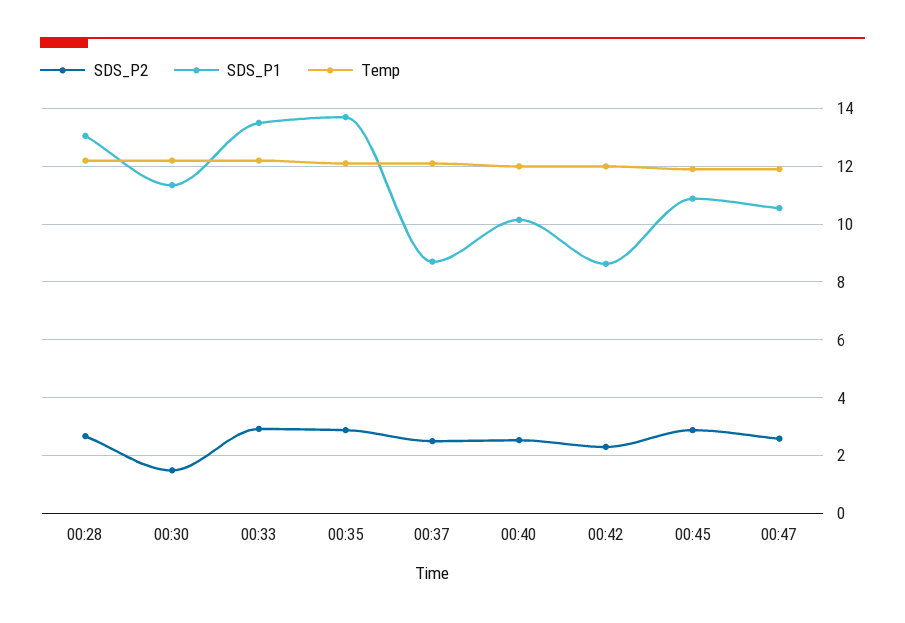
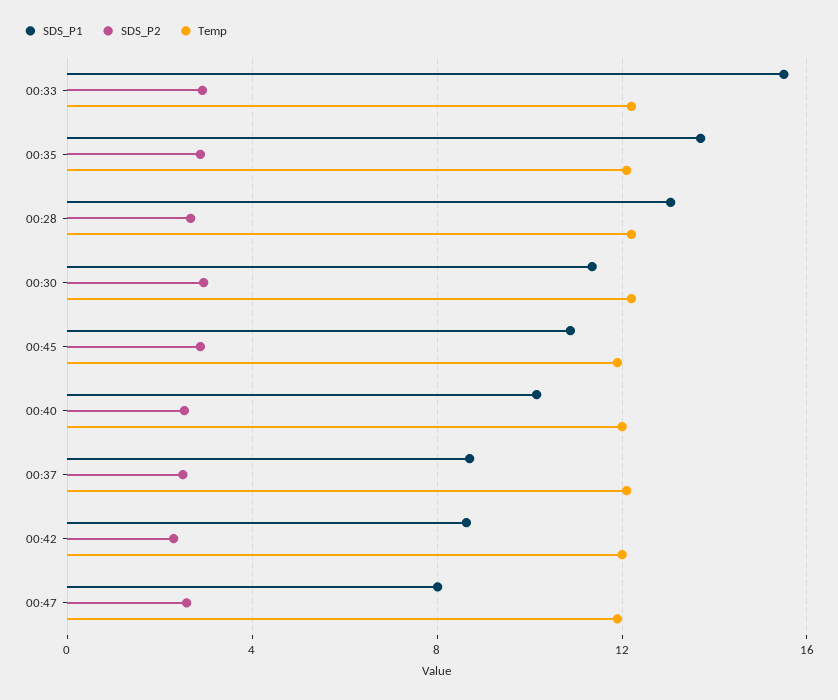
SDS_P2, 00:30: 1.5 -> 3
SDS_P1, 00:33: 13.5 -> 15.5
SDS_P1, 00:47: 10.5 -> 8

